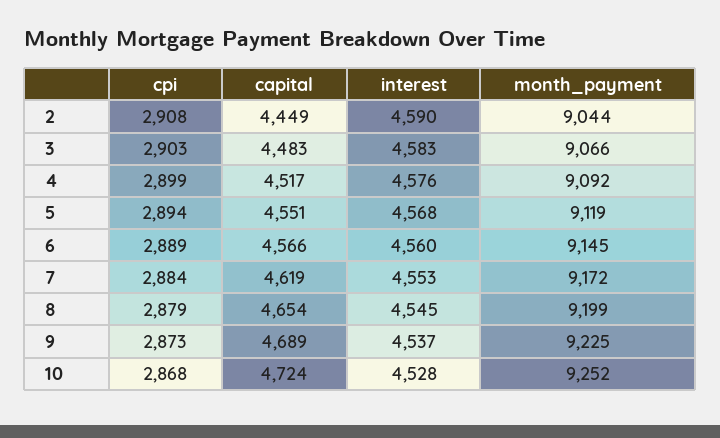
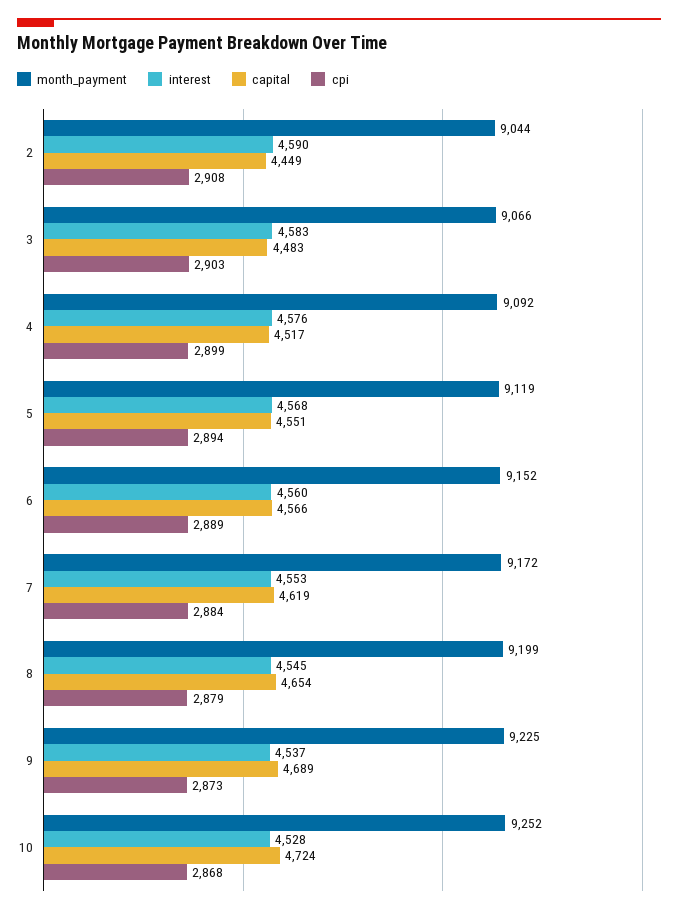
month_payment, 6: 9145 -> 9152

